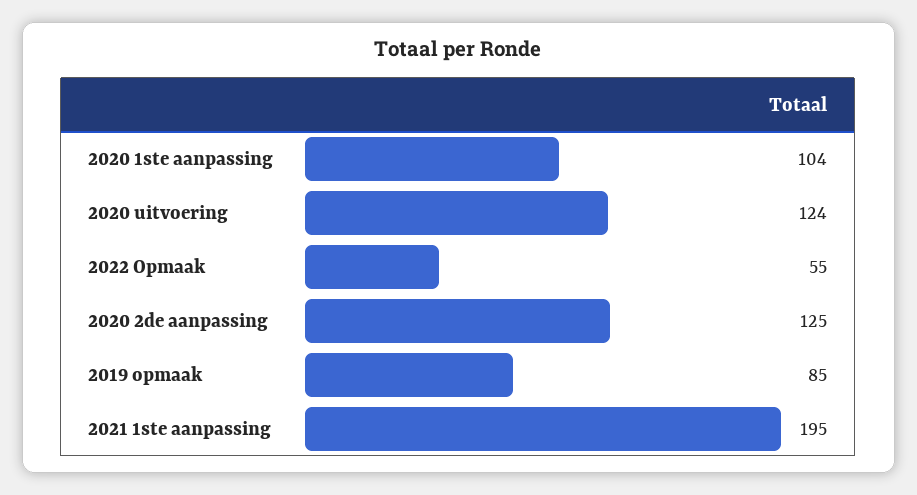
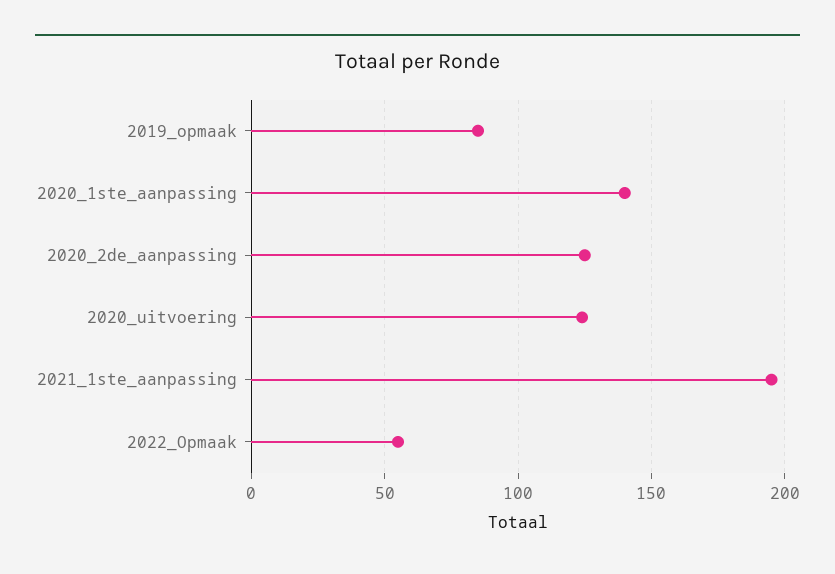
2020 1ste aanpassing: 104 -> 140

